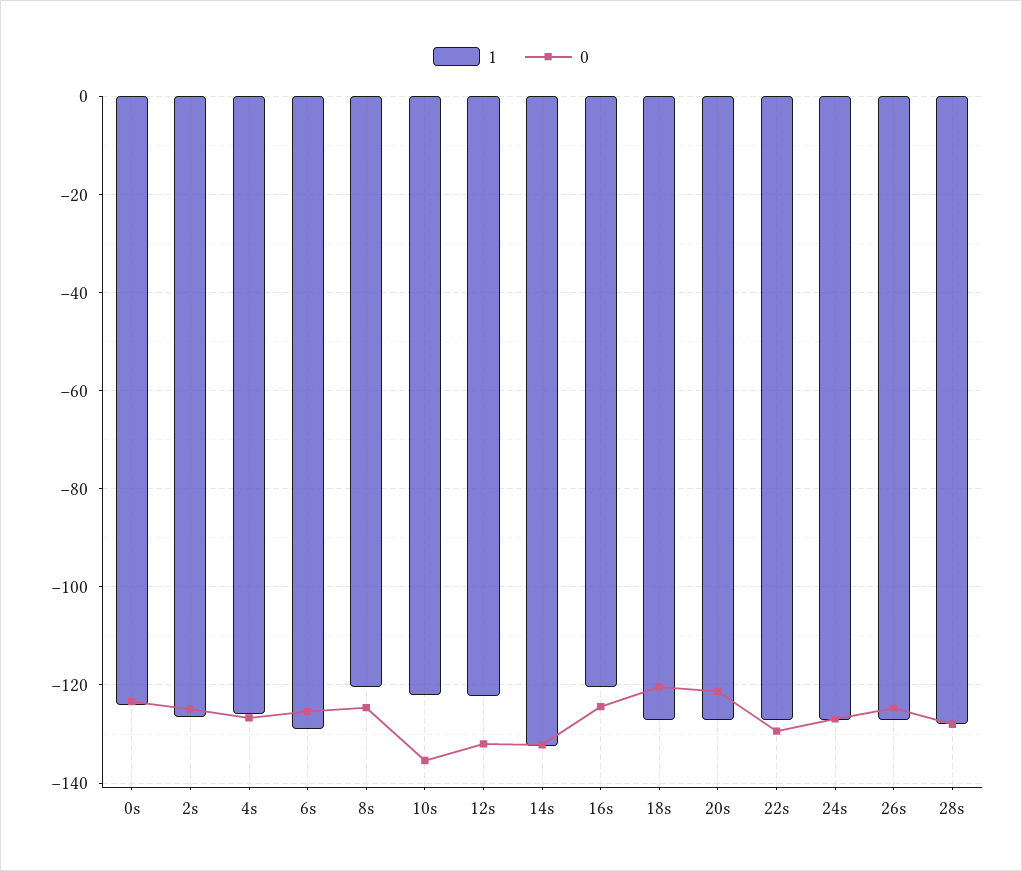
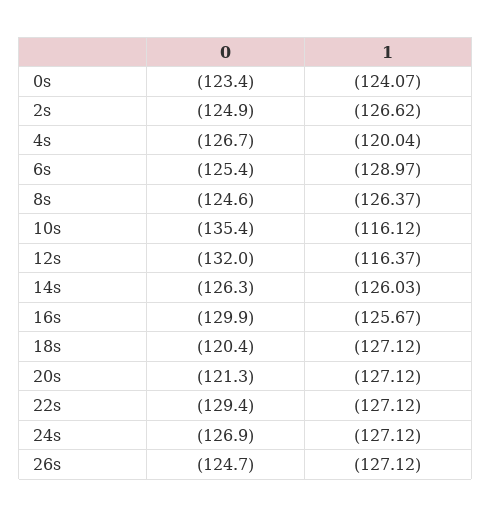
1, 4s: -126 -> -120.04
1, 8s: -120 -> -126.37
1, 10s: -122 -> -116.12
1, 12s: -122 -> -116.37
1, 14s: -132 -> -126.03
0, 14s: -132 -> -126.3
1, 16s: -120 -> -125.67
0, 16s: -124 -> -129.9
1, 28s: -128 -> none
0, 28s: -128 -> none

